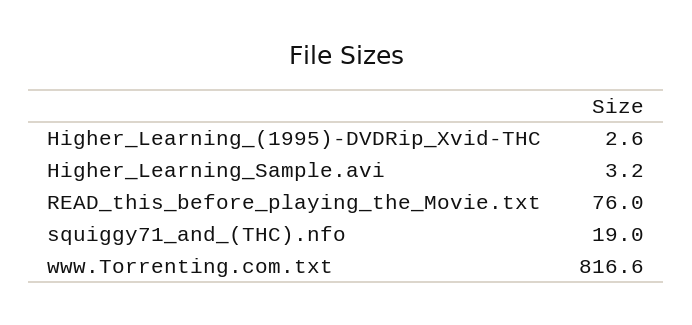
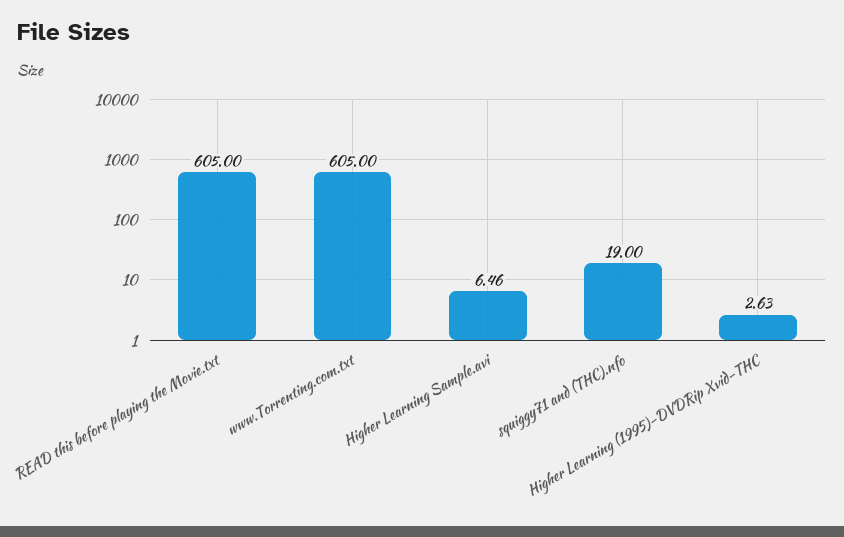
Higher_Learning_Sample.avi: 3.2 -> 6.46
READ_this_before_playing_the_Movie.txt: 76 -> 605
www.Torrenting.com.txt: 816.6 -> 605

